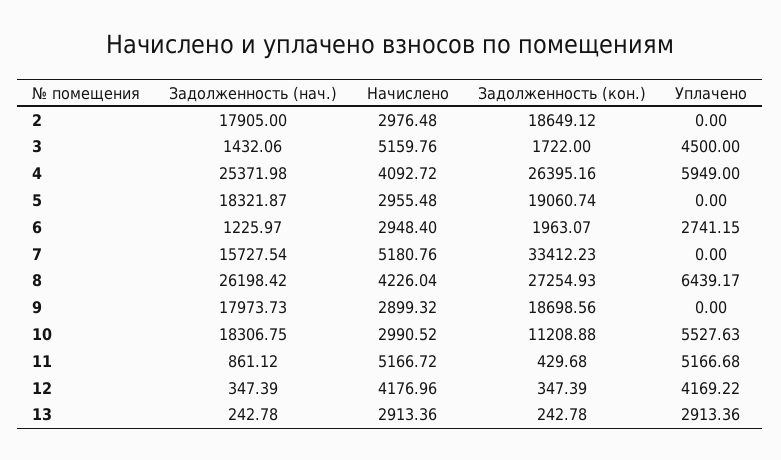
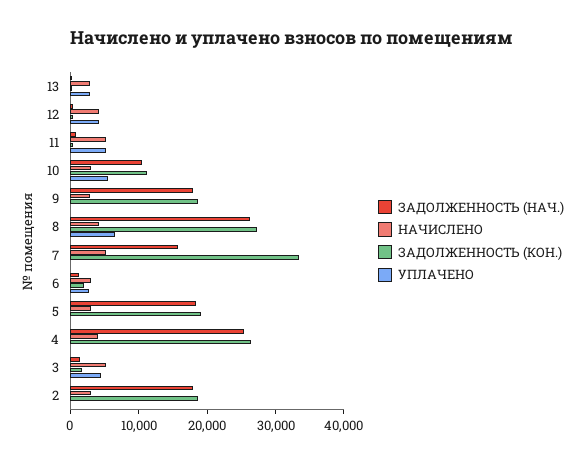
Уплачено, 4: 5949 -> 0
Задолженность (нач.), 10: 18306.75 -> 10000

